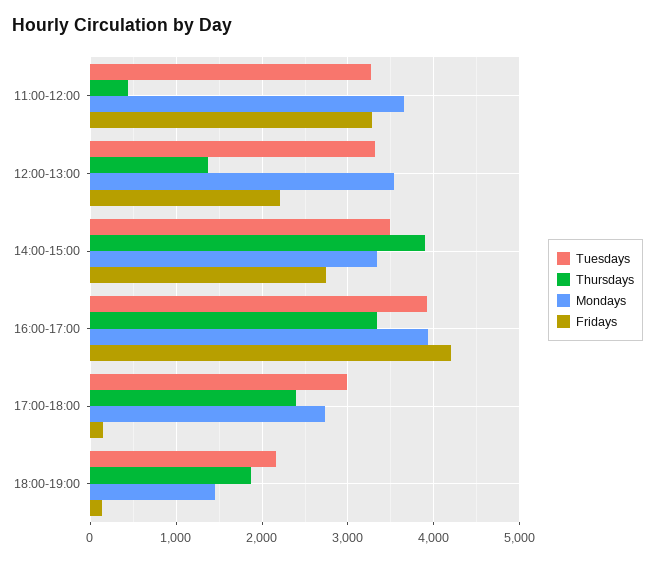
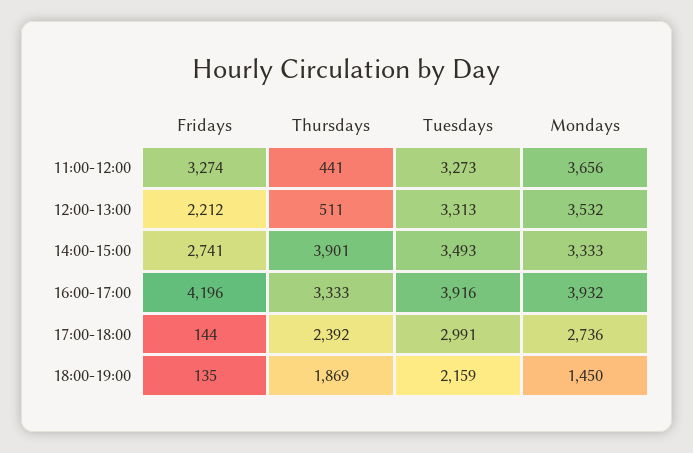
Thursdays, 12:00-13:00: 1400 -> 511

